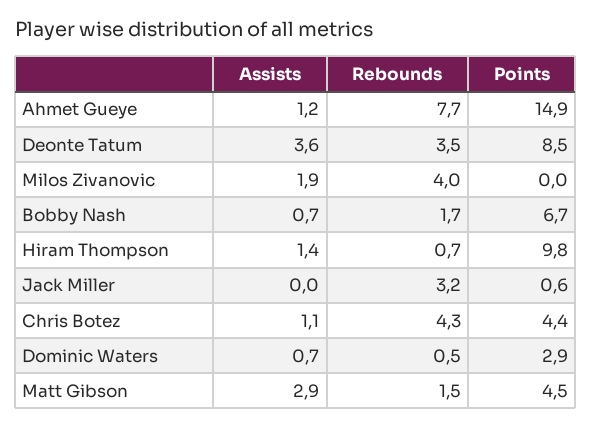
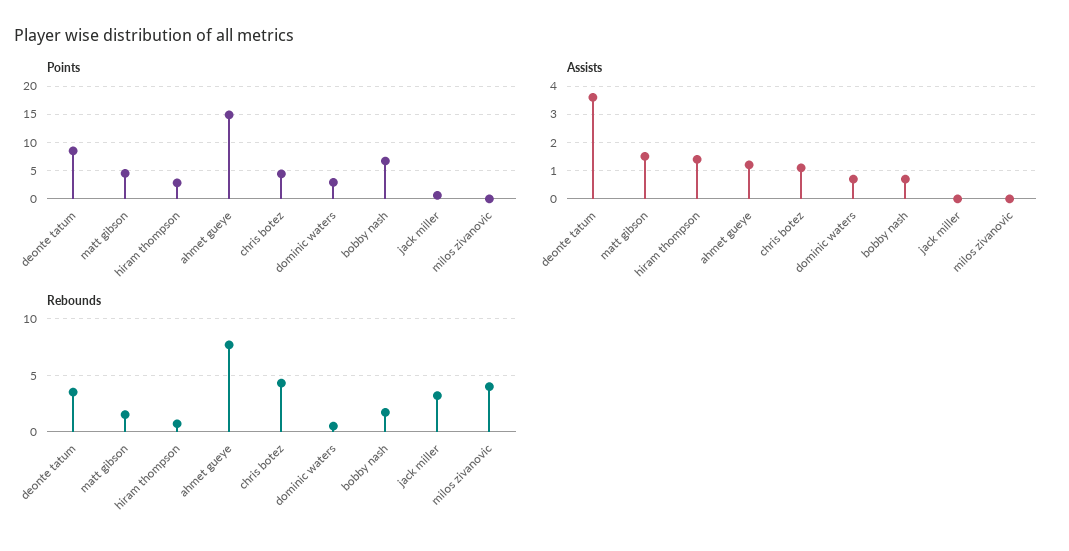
Assists, Milos Zivanovic: 1.9 -> 0
Points, Hiram Thompson: 9.8 -> 2.5
Assists, Matt Gibson: 2.9 -> 1.5

